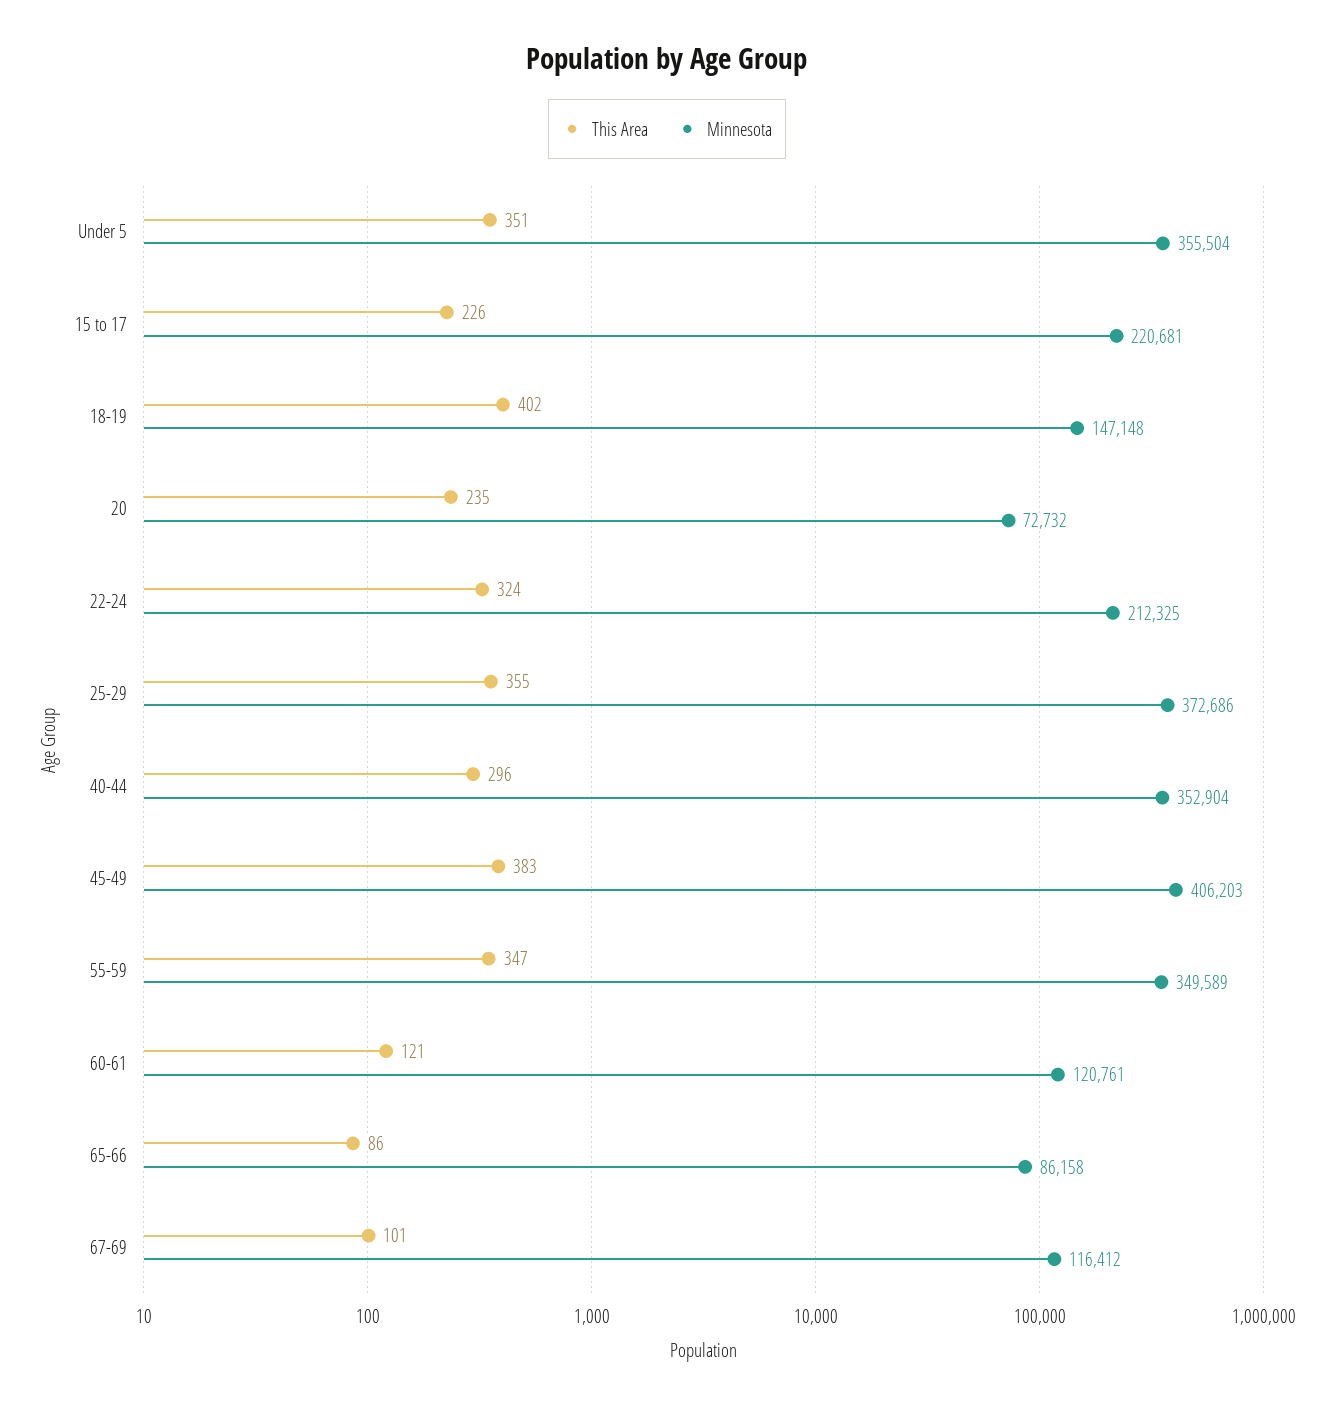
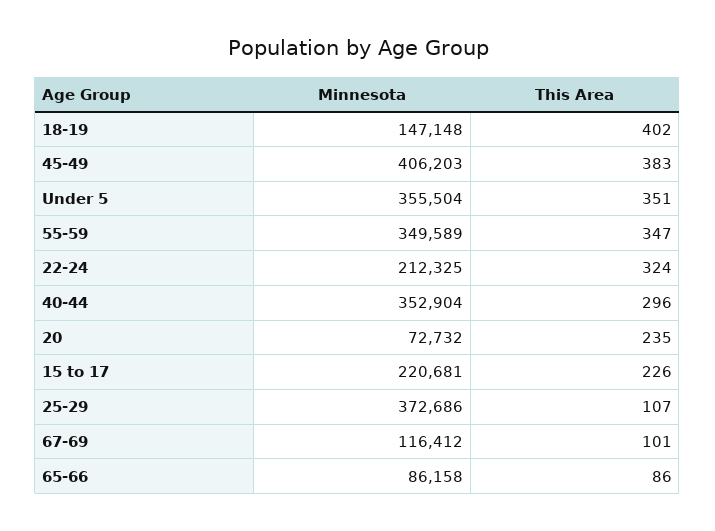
This Area, 25-29: 355 -> 107
This Area, 60-61: 121 -> none
Minnesota, 60-61: 120761 -> none

